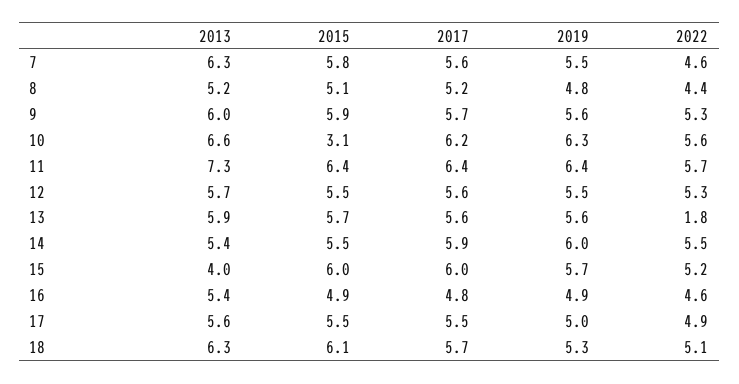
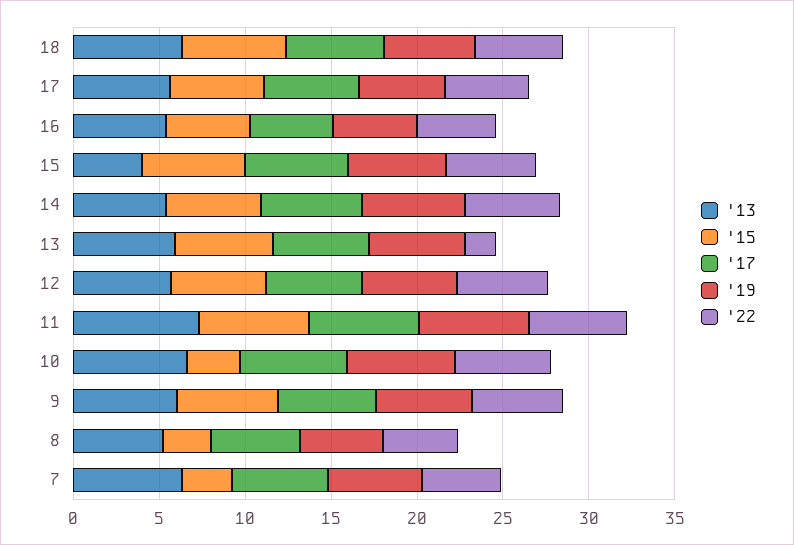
2015, 7: 5.8 -> 3
2015, 8: 5.1 -> 3

